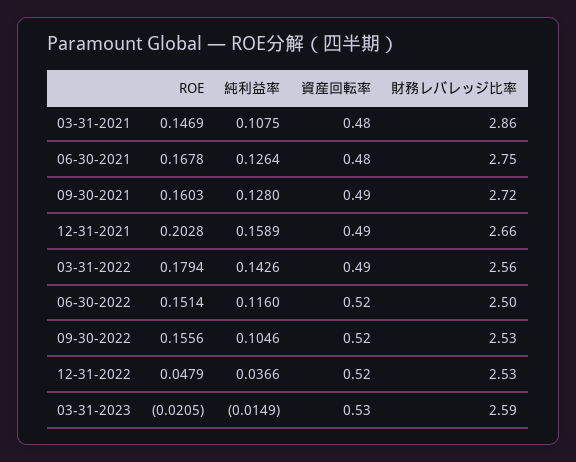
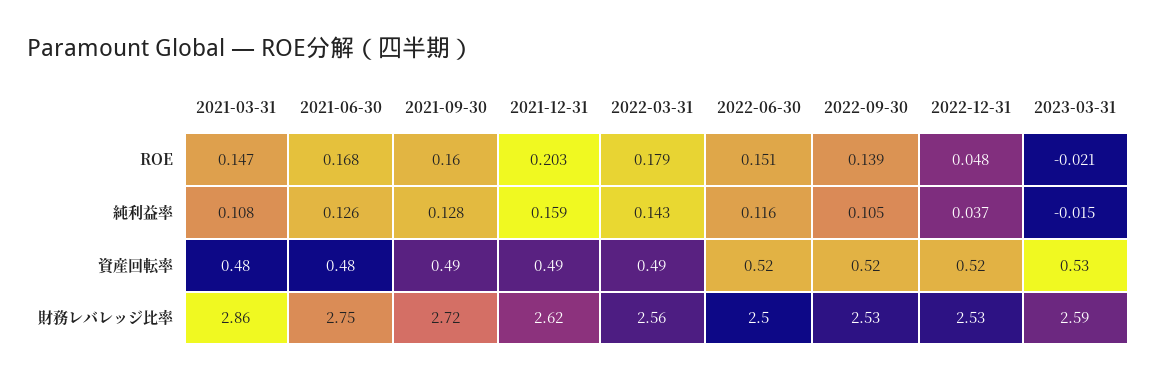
財務レバレッジ比率, 12-31-2021: 2.66 -> 2.62
ROE, 09-30-2022: 0.1556 -> 0.139

